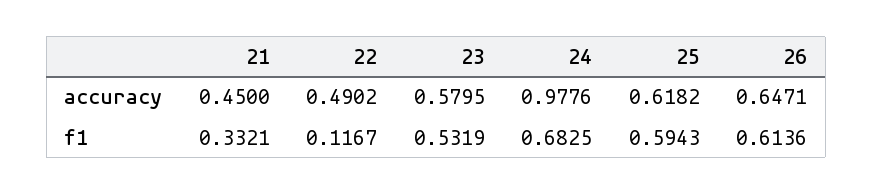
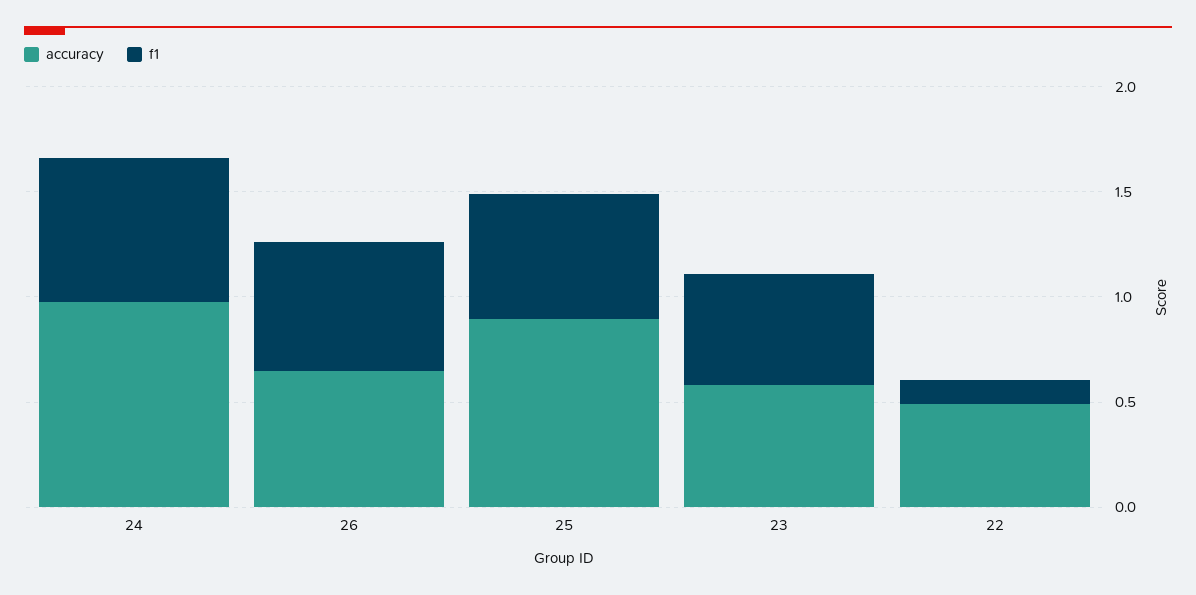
accuracy, 21: 0.45 -> none
accuracy, 25: 0.6182 -> 0.9
f1, 21: 0.3321 -> none

